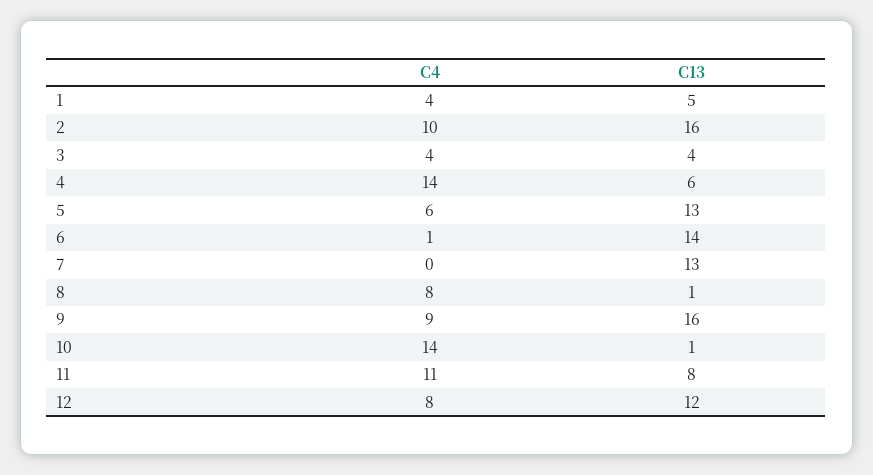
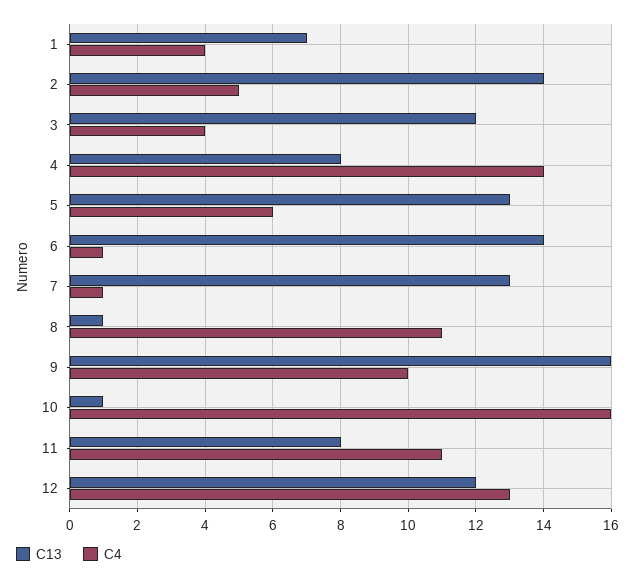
C13, 1: 5 -> 7
C4, 2: 10 -> 5
C13, 2: 16 -> 14
C13, 3: 4 -> 12
C13, 4: 6 -> 8
C4, 7: 0 -> 1
C4, 8: 8 -> 11
C4, 9: 9 -> 10
C4, 10: 14 -> 16
C4, 12: 8 -> 13

